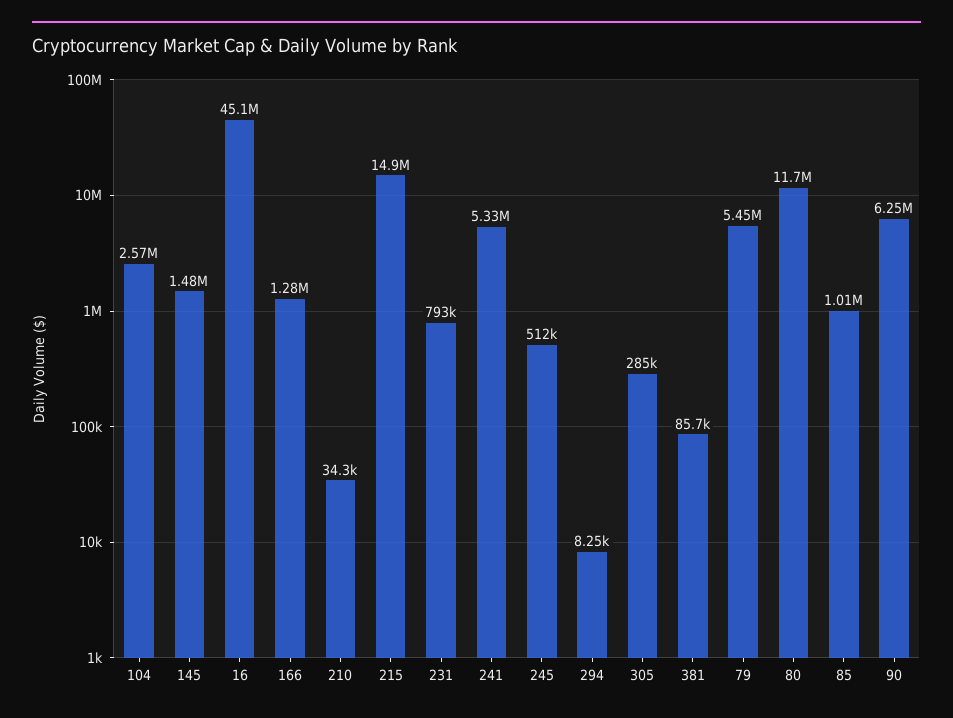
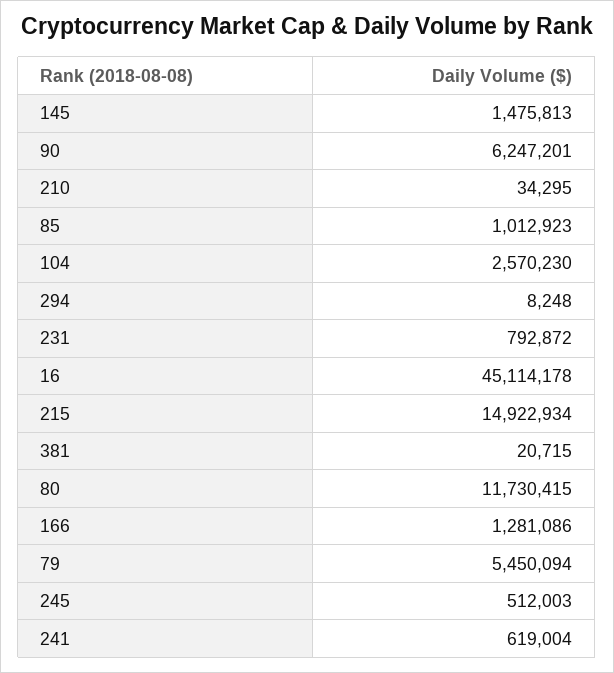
241: 5330000 -> 619004
305: 285000 -> none
381: 85700 -> 20715

